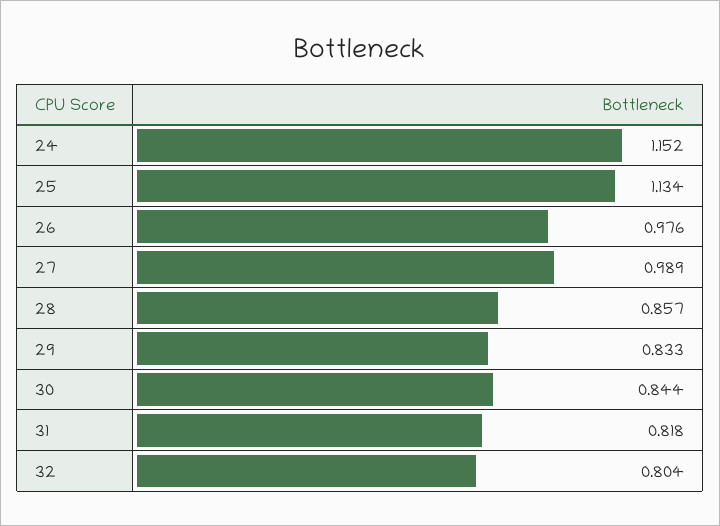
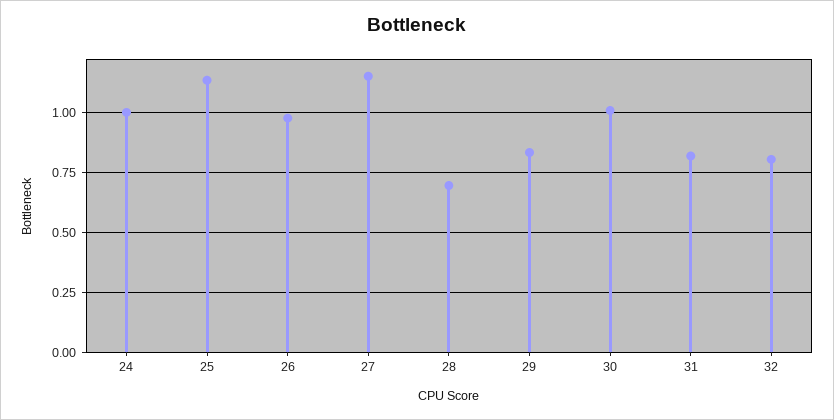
24: 1.152 -> 1
27: 0.989 -> 1.15
28: 0.857 -> 0.7
30: 0.844 -> 1

